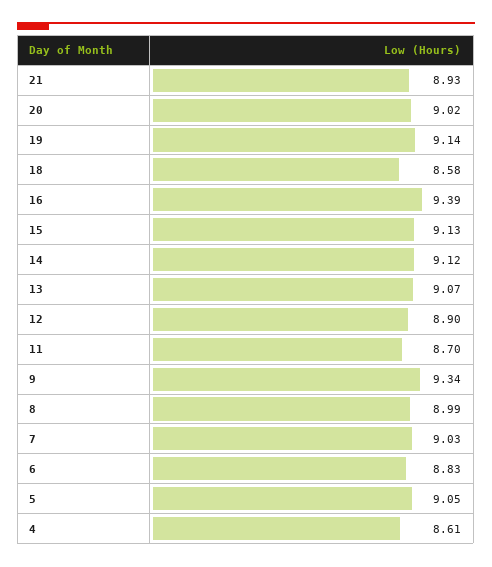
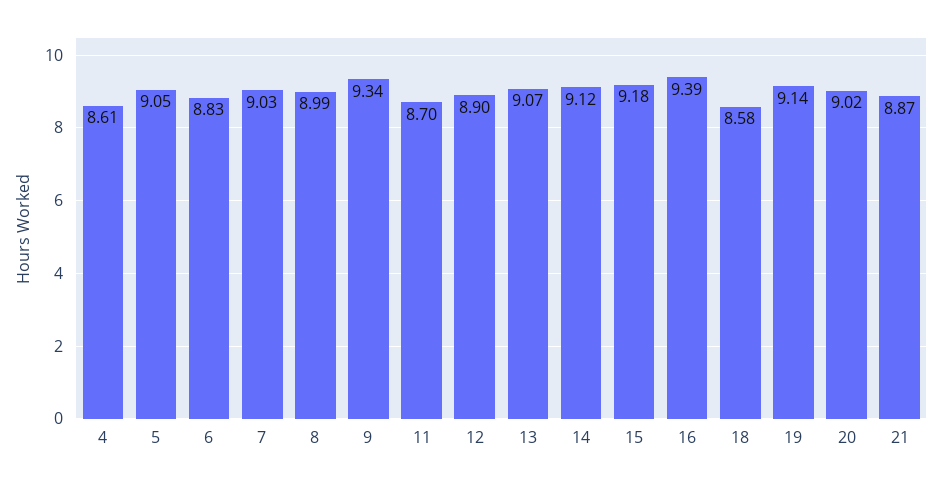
21: 8.93 -> 8.87
15: 9.13 -> 9.18

